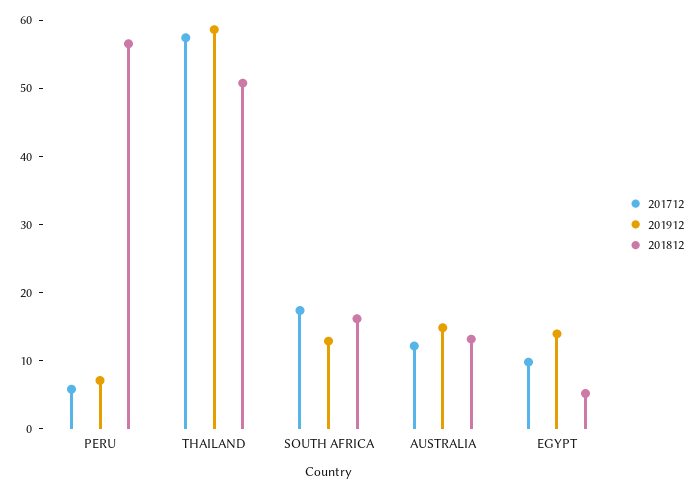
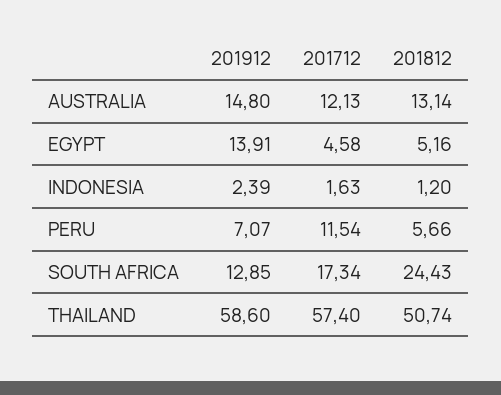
201712, PERU: 6 -> 11.54
201812, PERU: 56 -> 5.66
201812, SOUTH AFRICA: 16 -> 24.43
201712, EGYPT: 10 -> 4.58
201912, INDONESIA: none -> 2.39
201712, INDONESIA: none -> 1.63
201812, INDONESIA: none -> 1.2

